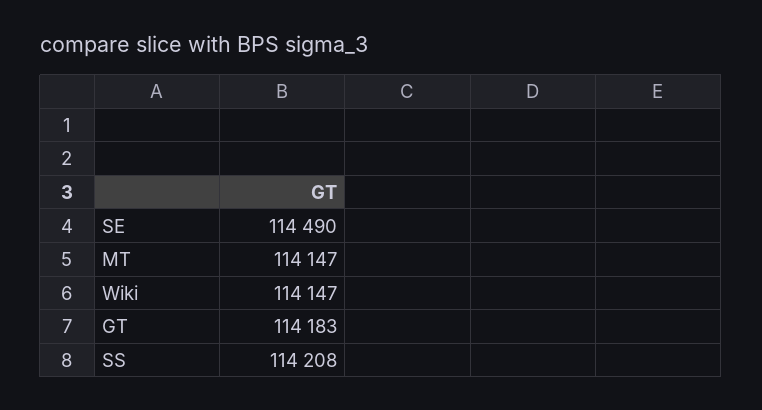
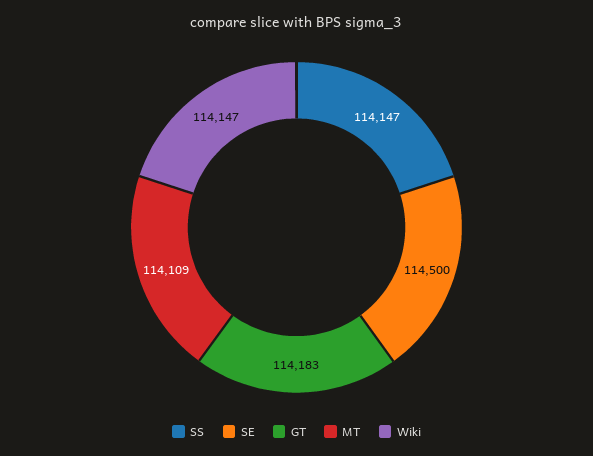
SE: 114490 -> 114500
MT: 114147 -> 114109
SS: 114208 -> 114147

